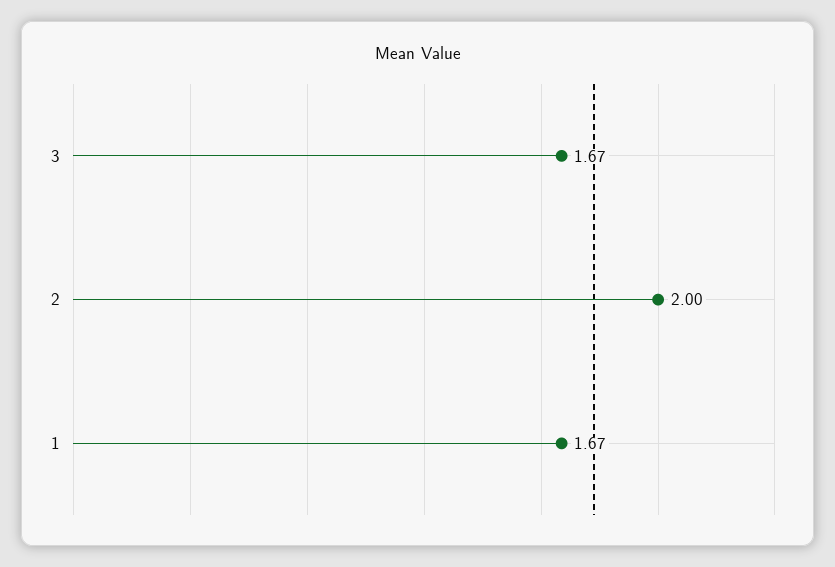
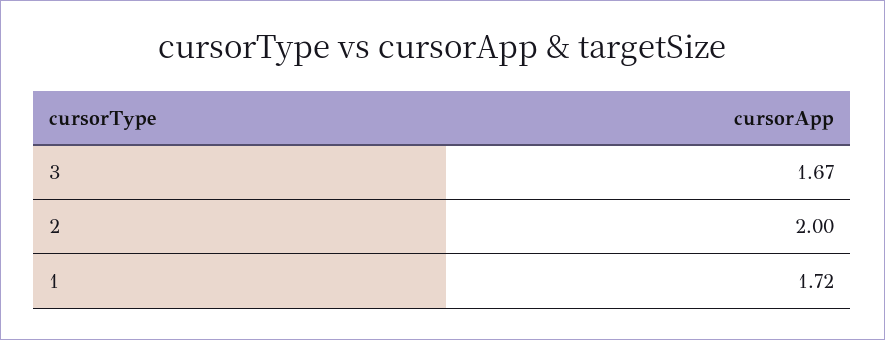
1: 1.67 -> 1.72

